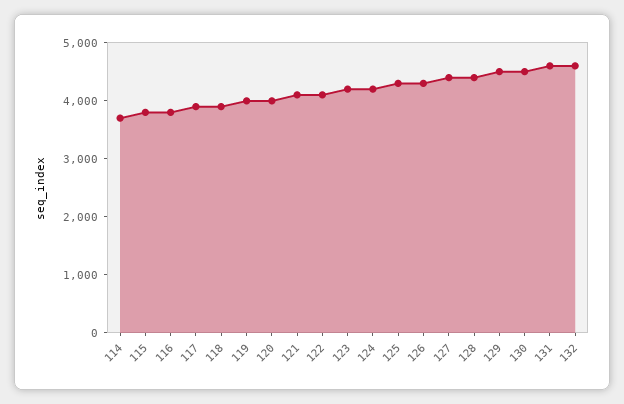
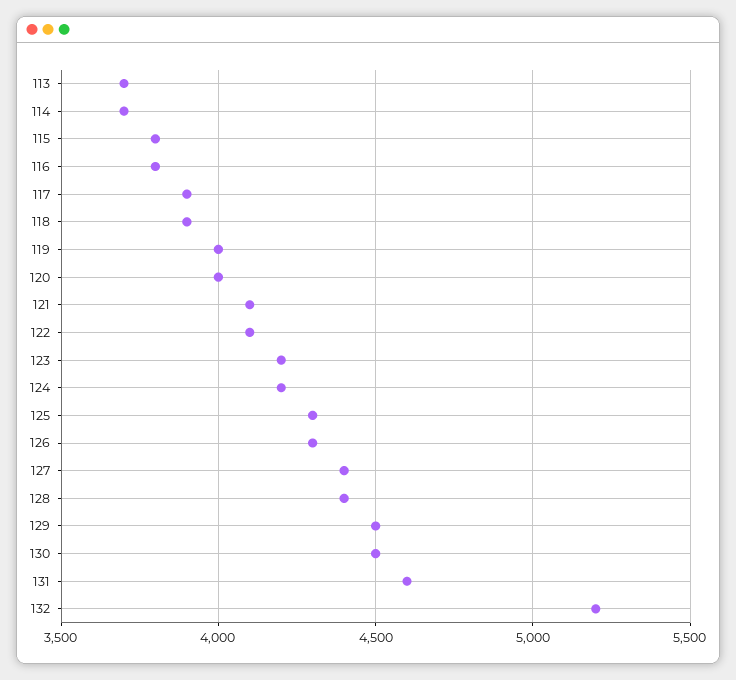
132: 4600 -> 5200
113: none -> 3700

